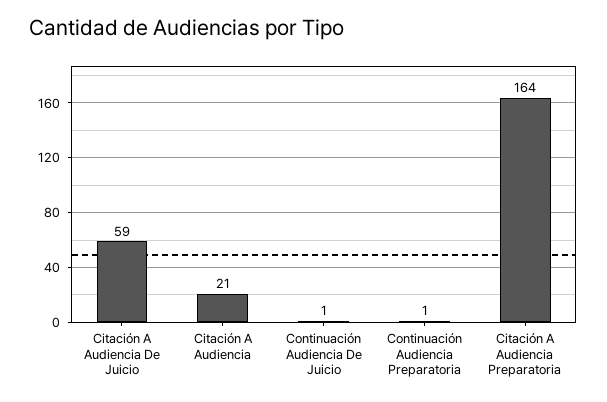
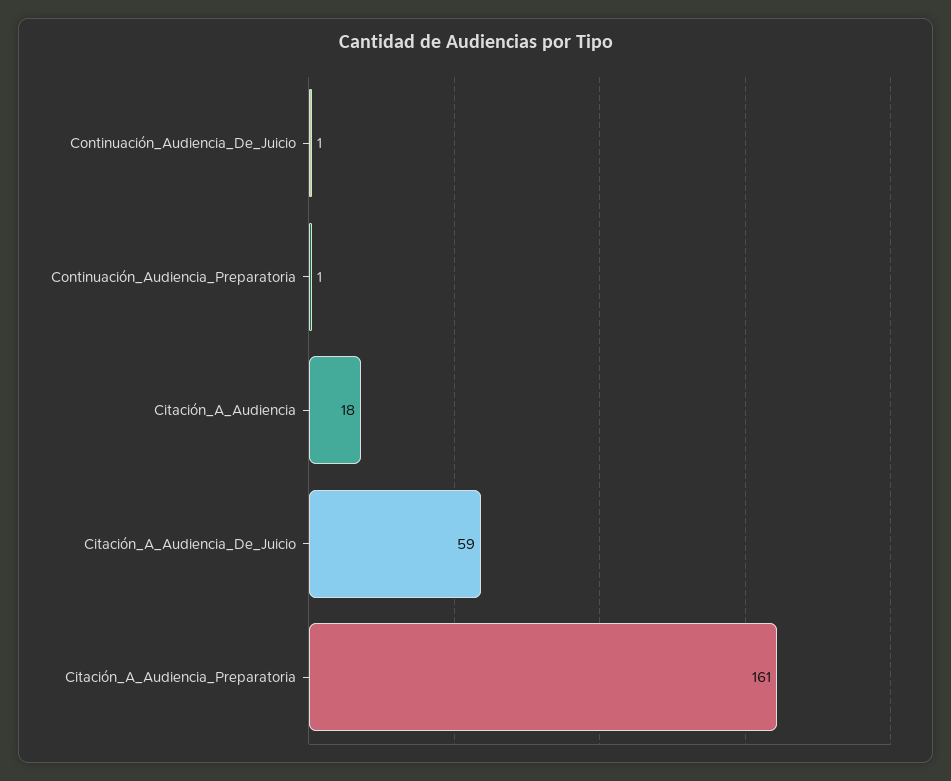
Citación A Audiencia: 21 -> 18
Citación A Audiencia Preparatoria: 164 -> 161

